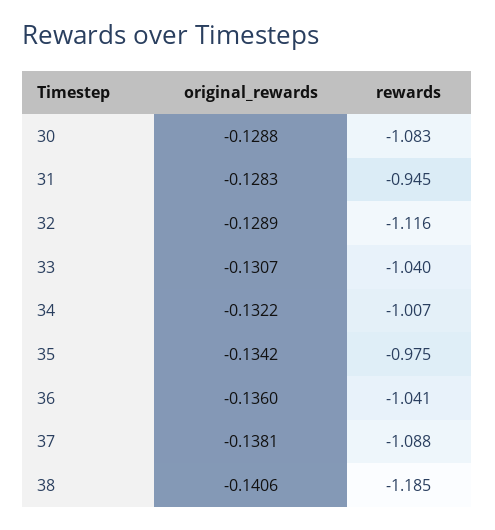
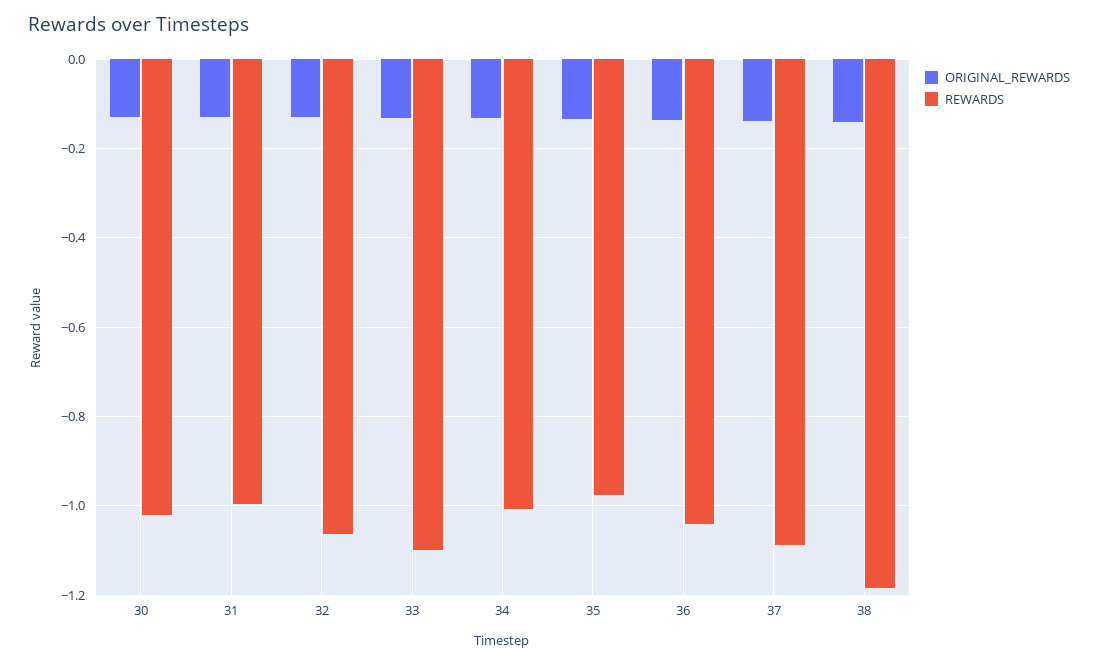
rewards, 30: -1.083 -> -1.02
rewards, 31: -0.945 -> -1
rewards, 32: -1.116 -> -1.06
rewards, 33: -1.04 -> -1.1

